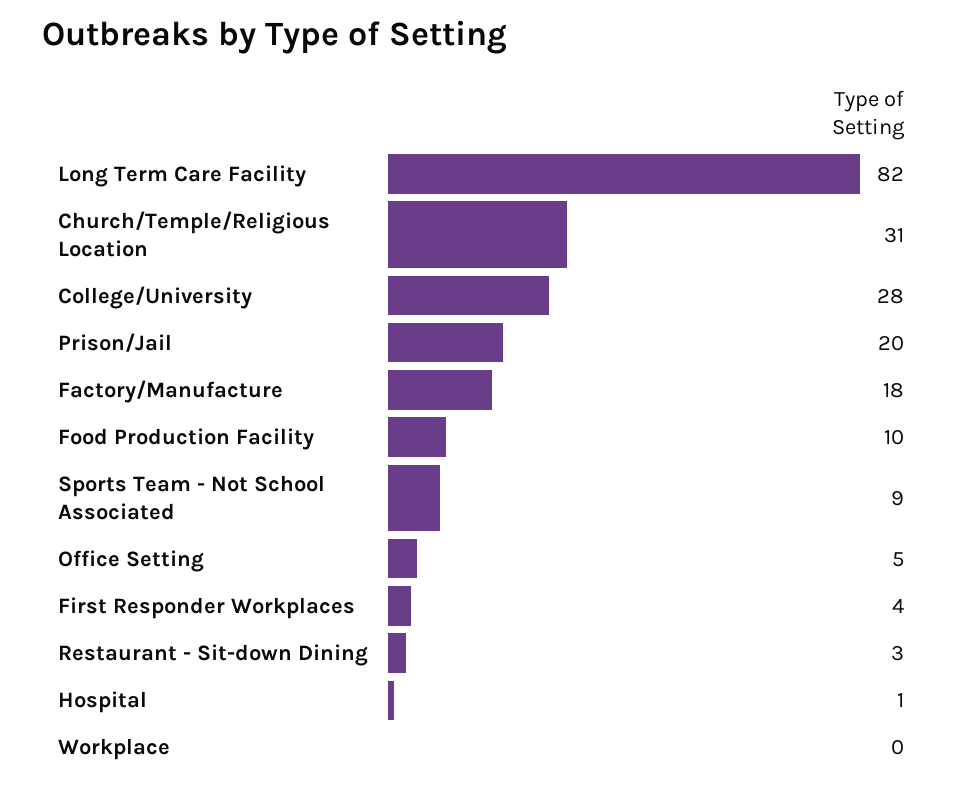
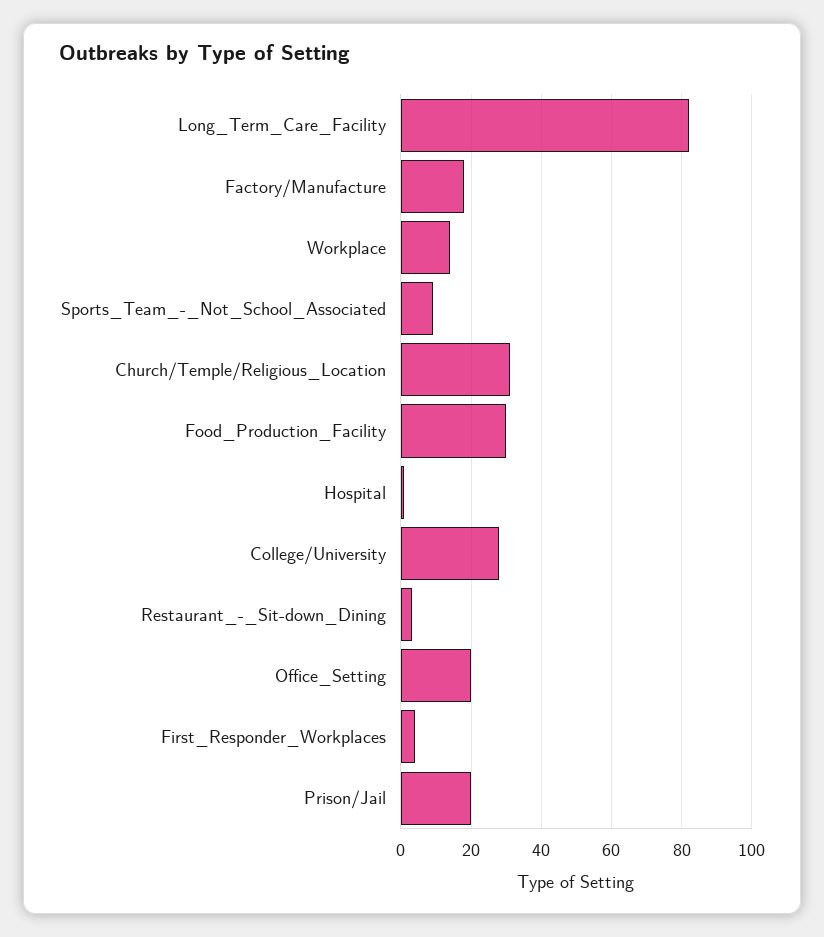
Food Production Facility: 10 -> 30
Office Setting: 5 -> 20
Workplace: 0 -> 15

